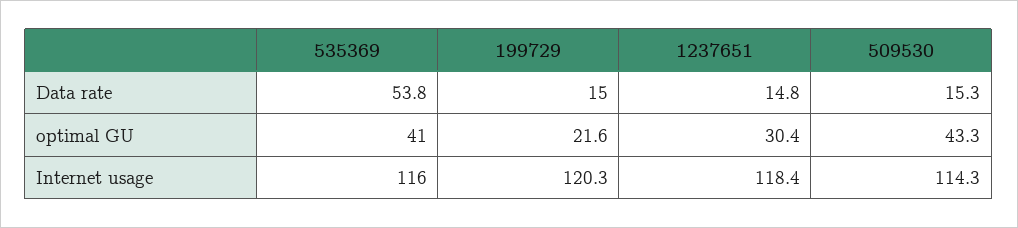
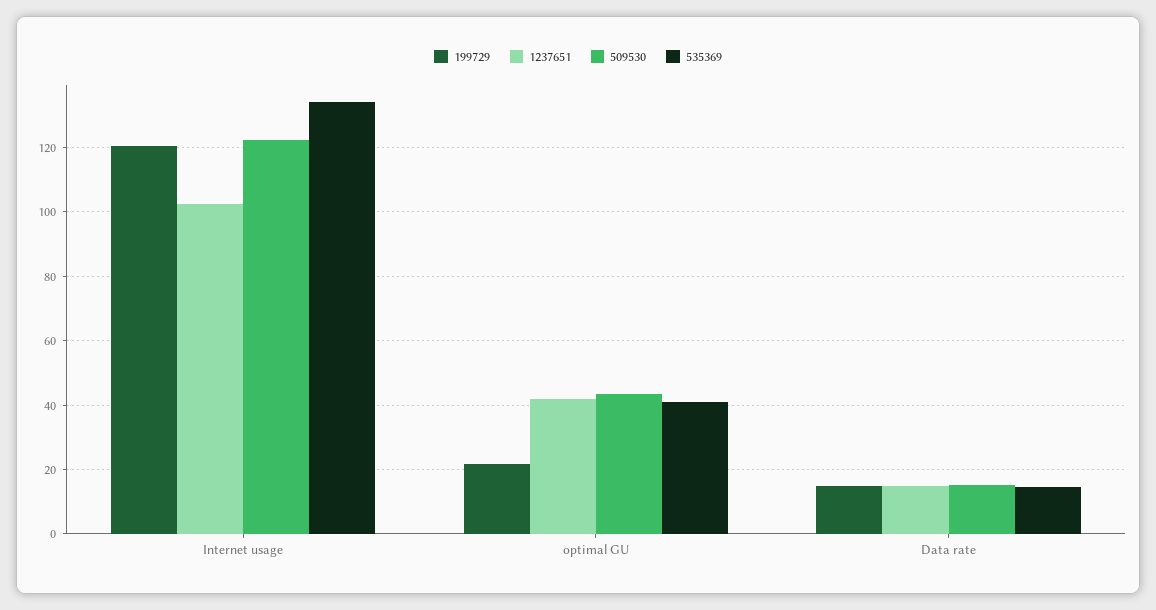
535369, Data rate: 53.8 -> 14
1237651, optimal GU: 30.4 -> 42
535369, Internet usage: 116 -> 134
1237651, Internet usage: 118.4 -> 102
509530, Internet usage: 114.3 -> 122

